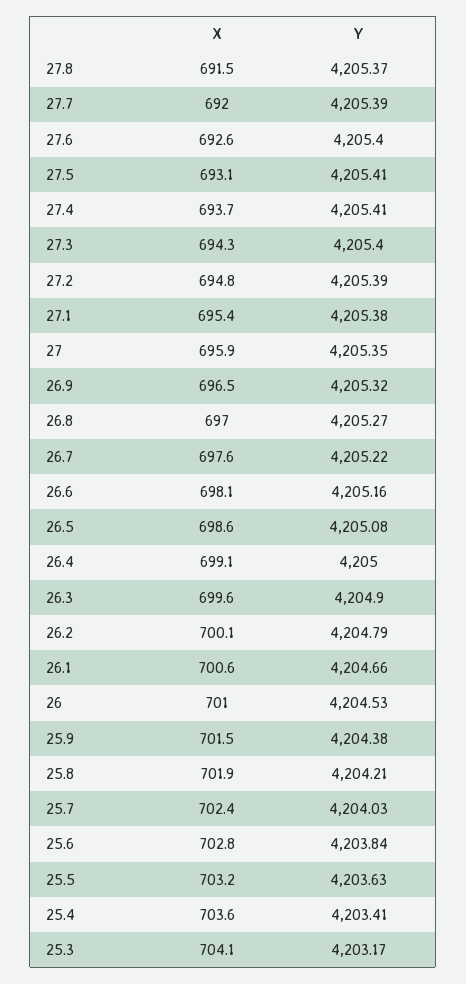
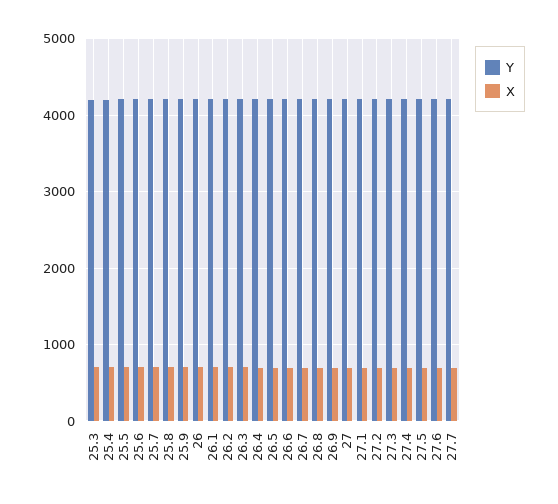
X, 27.8: 691.5 -> none
Y, 27.8: 4205.37 -> none

